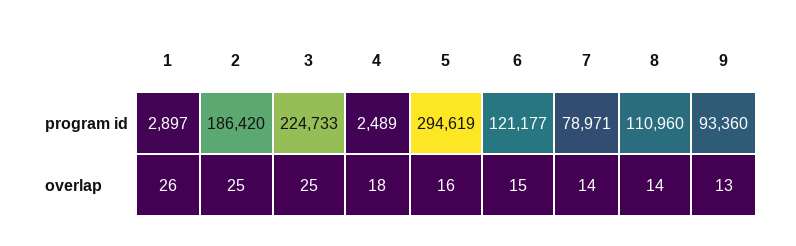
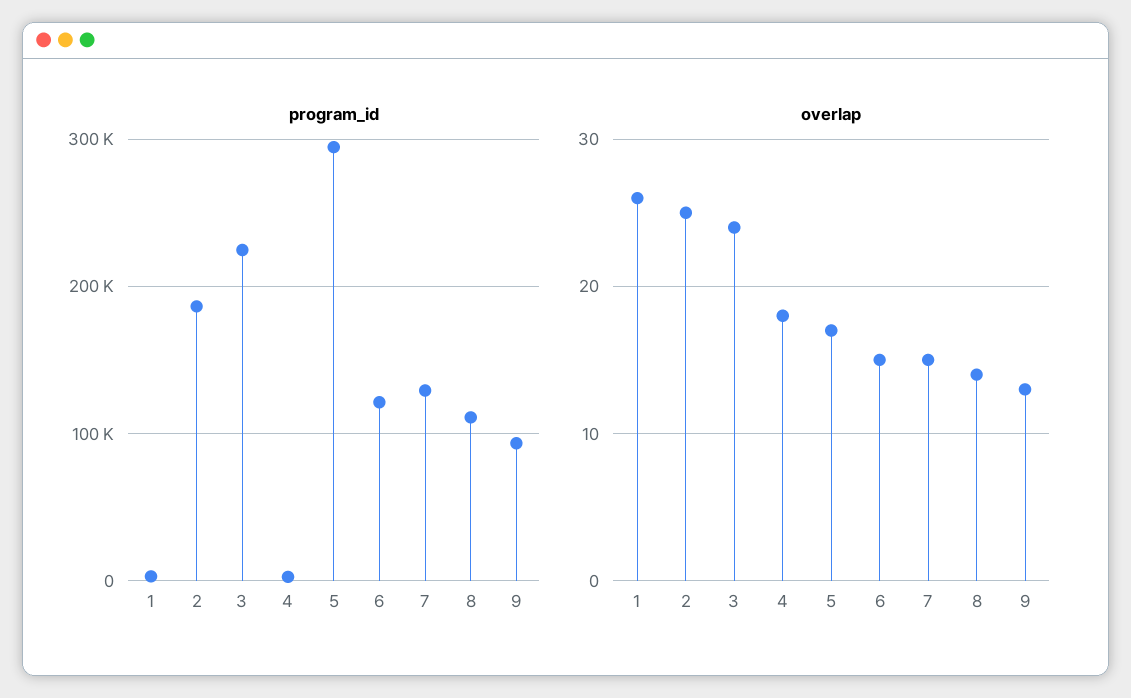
program id, 7: 78971 -> 130000
overlap, 3: 25 -> 24
overlap, 5: 16 -> 17
overlap, 7: 14 -> 15

